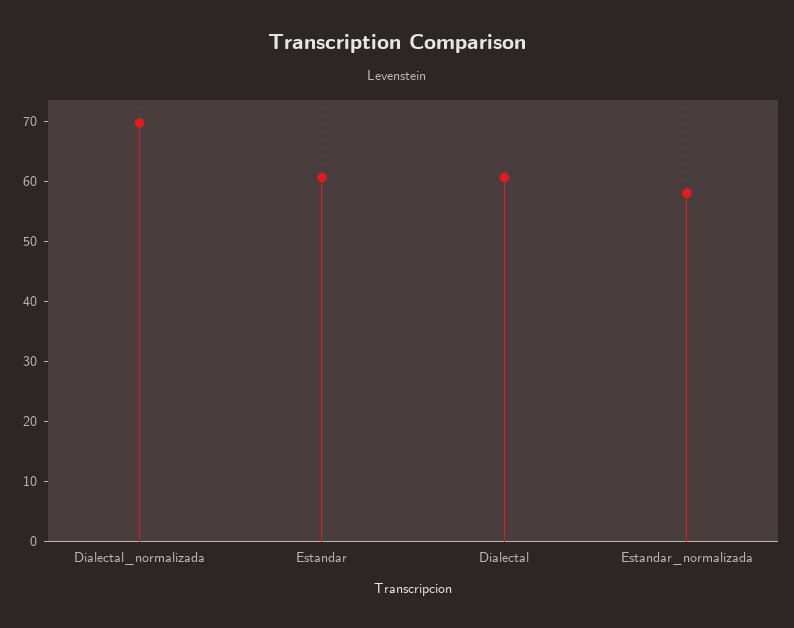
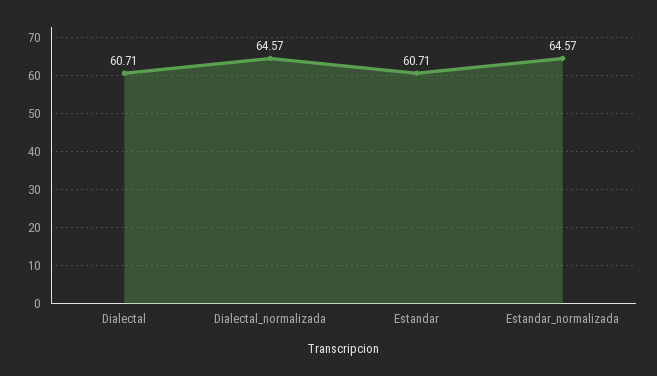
Dialectal_normalizada: 70 -> 64.57
Estandar_normalizada: 58 -> 64.57

